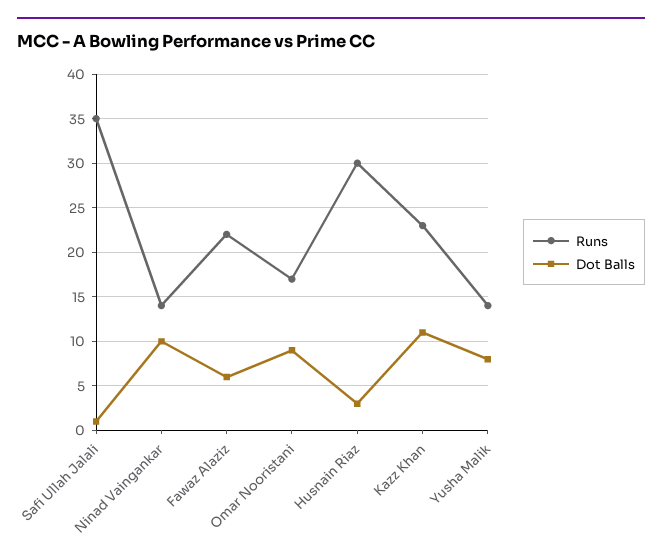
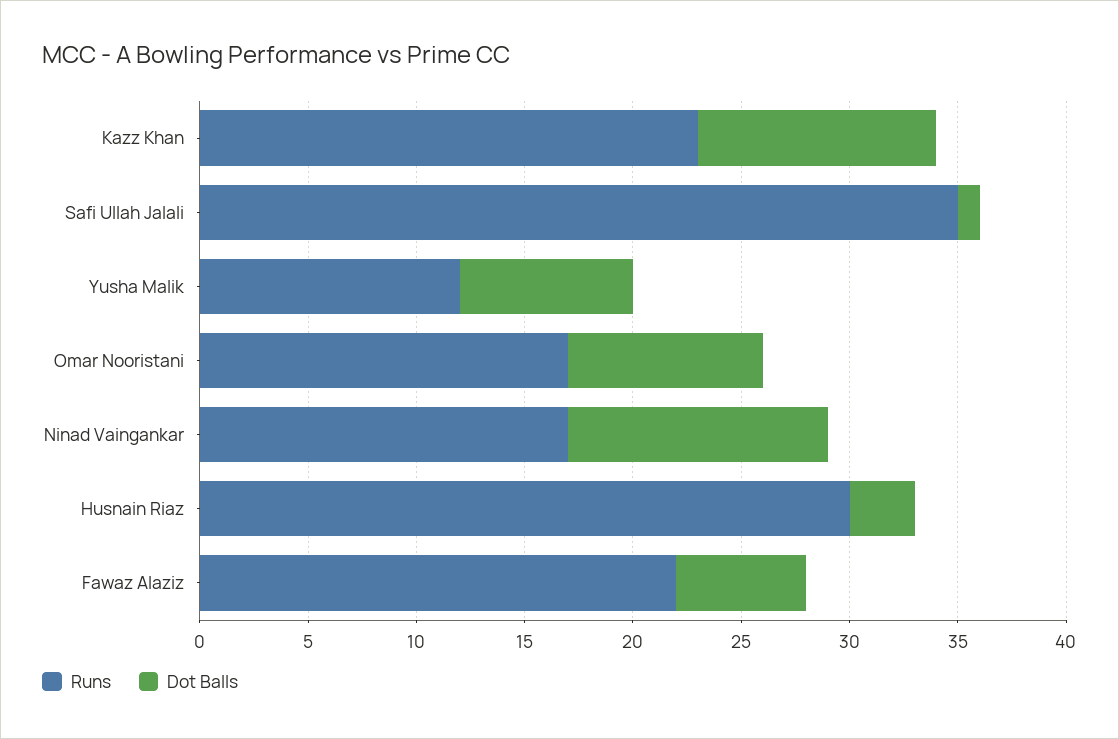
Runs, Ninad Vaingankar: 14 -> 17
Dot Balls, Ninad Vaingankar: 10 -> 12
Runs, Yusha Malik: 14 -> 12

